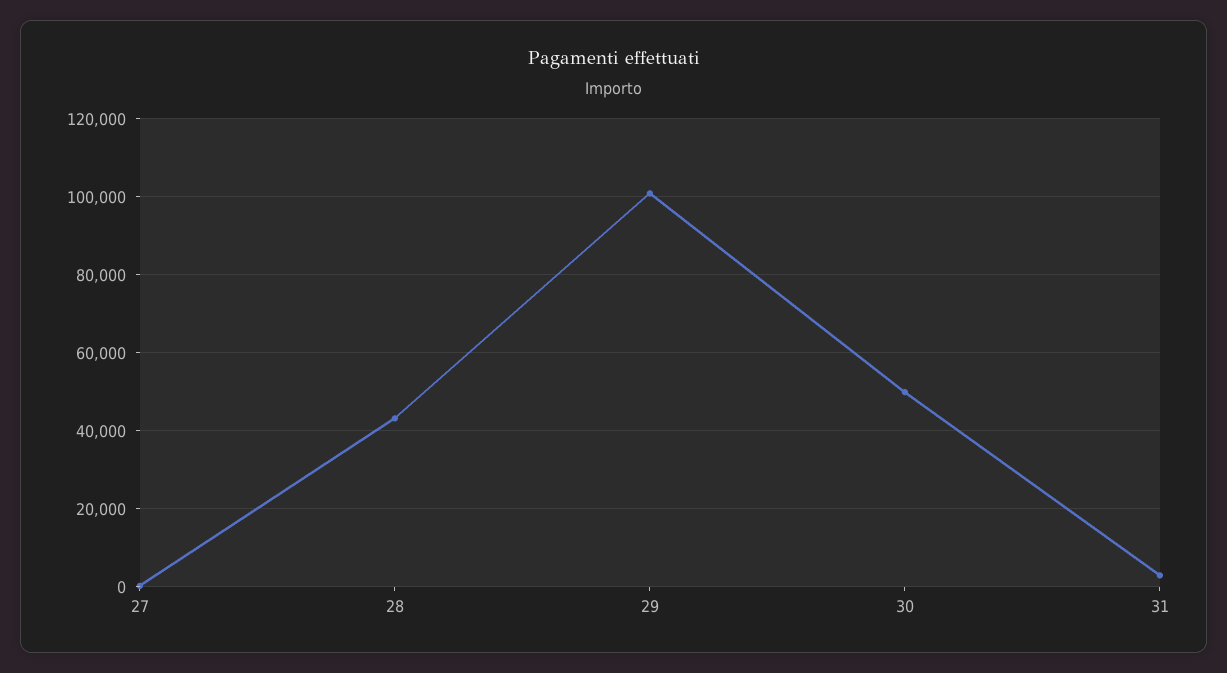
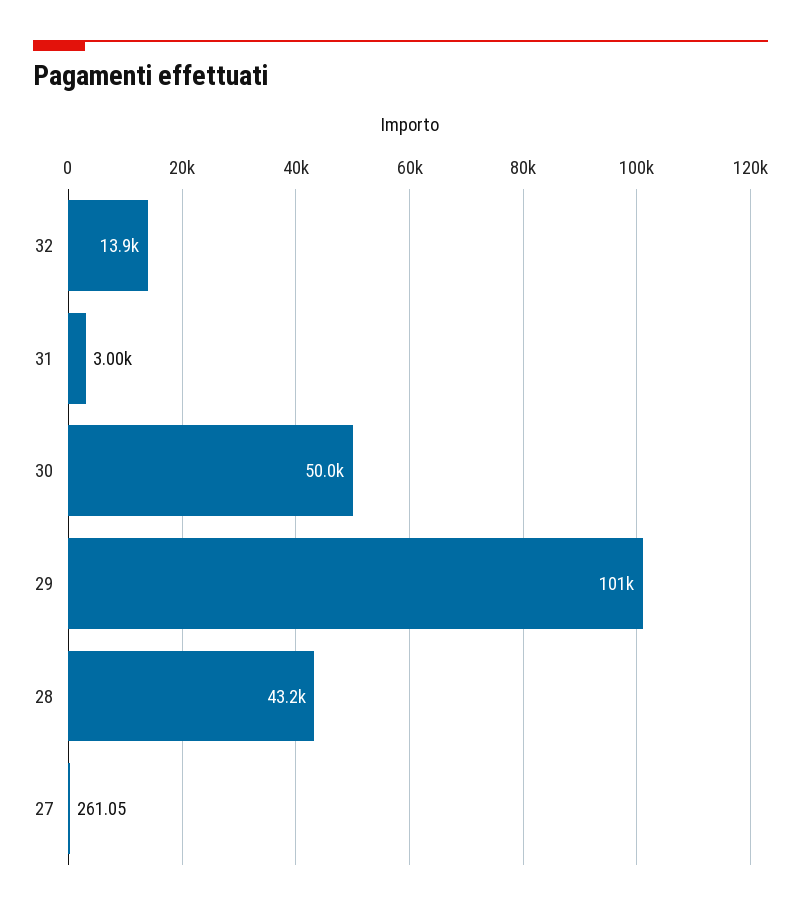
32: none -> 13900

